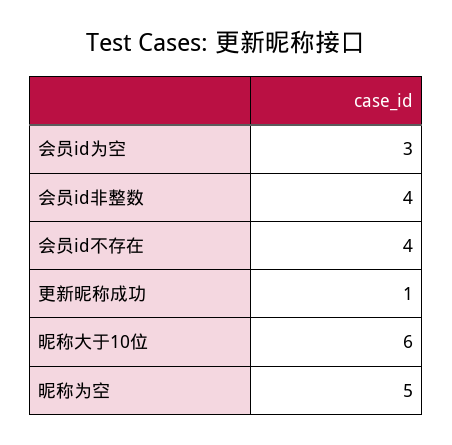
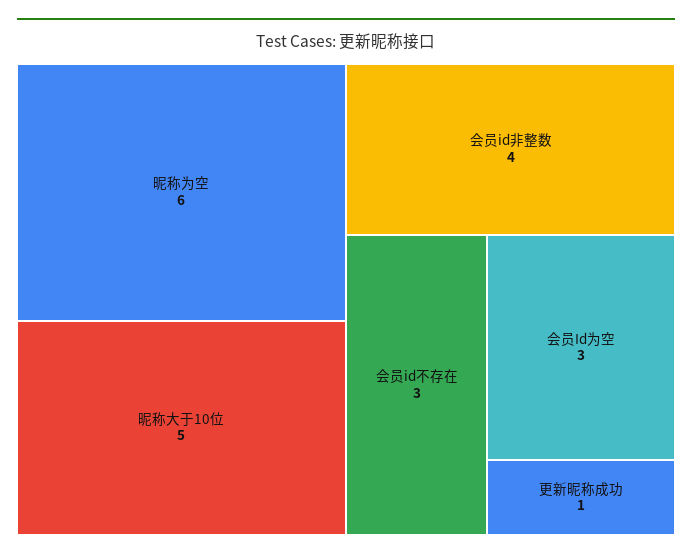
会员id不存在: 4 -> 3
昵称大于10位: 6 -> 5
昵称为空: 5 -> 6

